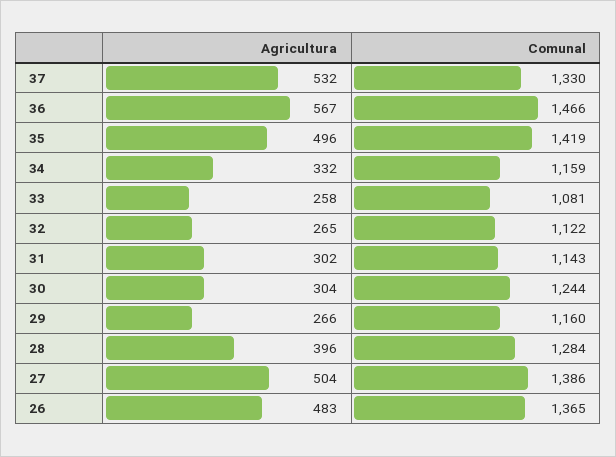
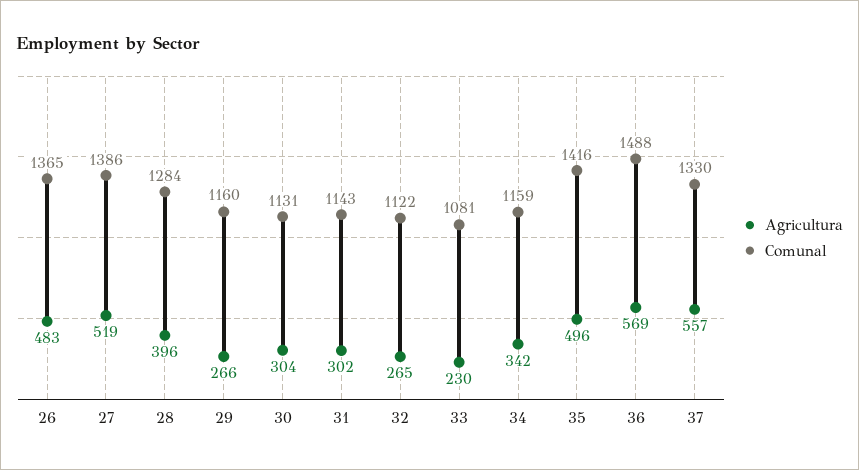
Agricultura, 37: 532 -> 557
Agricultura, 36: 567 -> 569
Comunal, 36: 1466 -> 1488
Comunal, 35: 1419 -> 1416
Agricultura, 34: 332 -> 342
Agricultura, 33: 258 -> 230
Comunal, 30: 1244 -> 1131
Agricultura, 27: 504 -> 519

